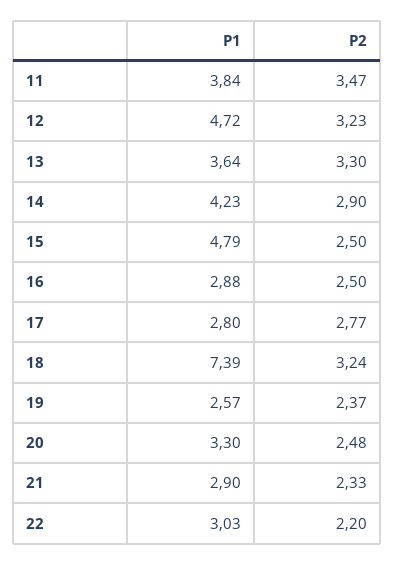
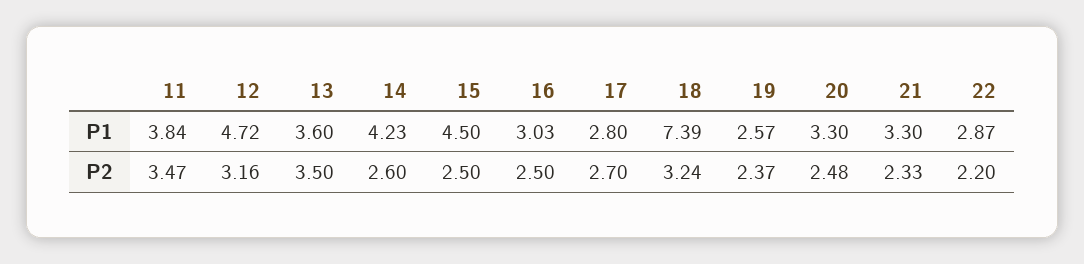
P2, 12: 3.23 -> 3.16
P1, 13: 3.64 -> 3.6
P2, 13: 3.3 -> 3.5
P2, 14: 2.9 -> 2.6
P1, 15: 4.79 -> 4.5
P1, 16: 2.88 -> 3.03
P2, 17: 2.77 -> 2.7
P1, 21: 2.9 -> 3.3
P1, 22: 3.03 -> 2.87

